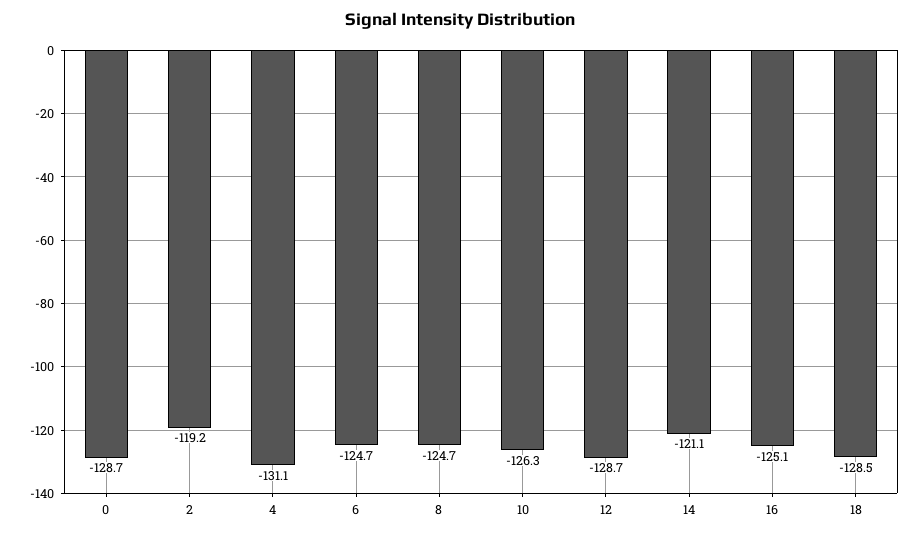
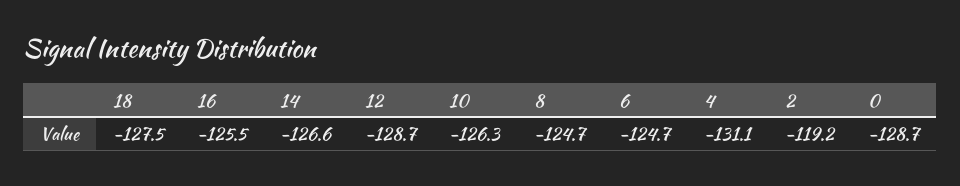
14: -121.1 -> -126.6
16: -125.1 -> -125.5
18: -128.5 -> -127.5

